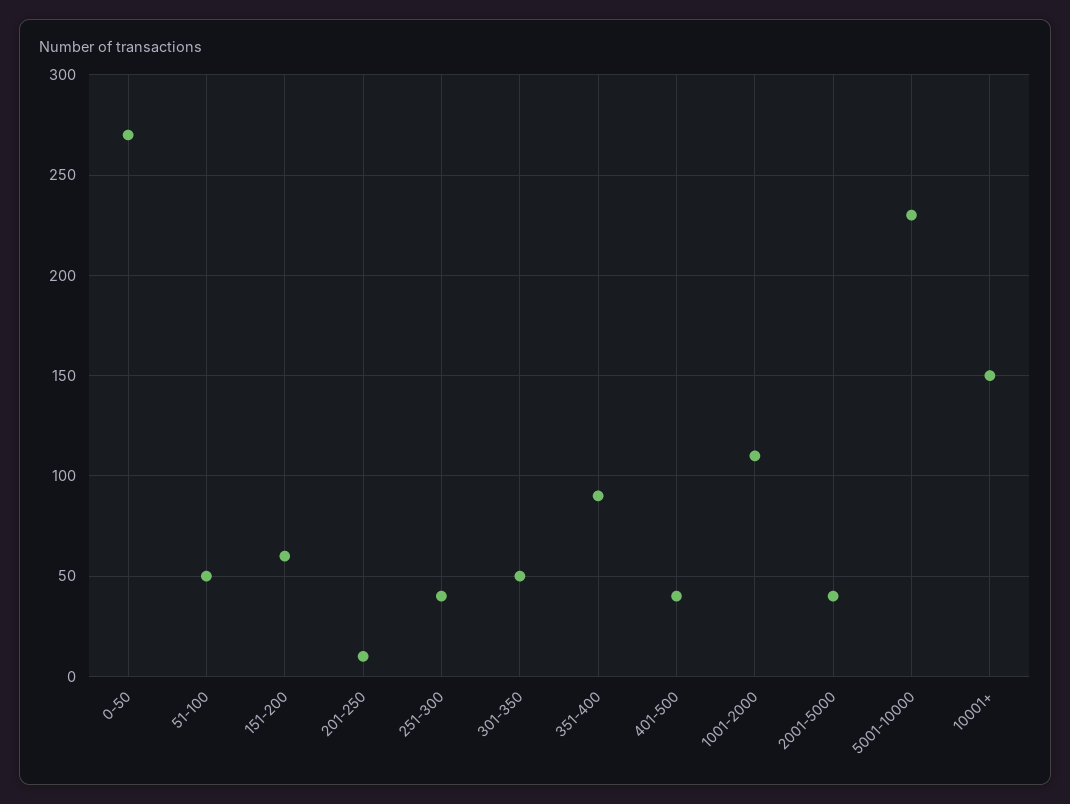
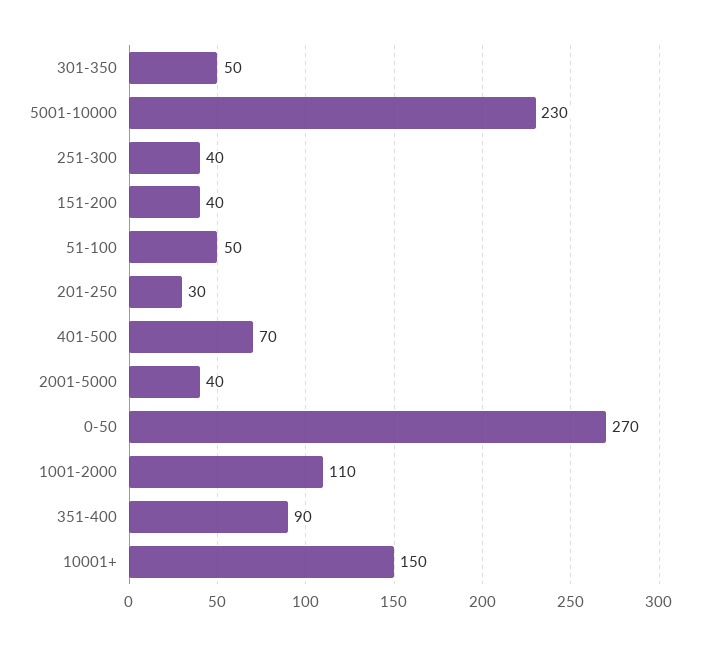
151-200: 60 -> 40
201-250: 10 -> 30
401-500: 40 -> 70

